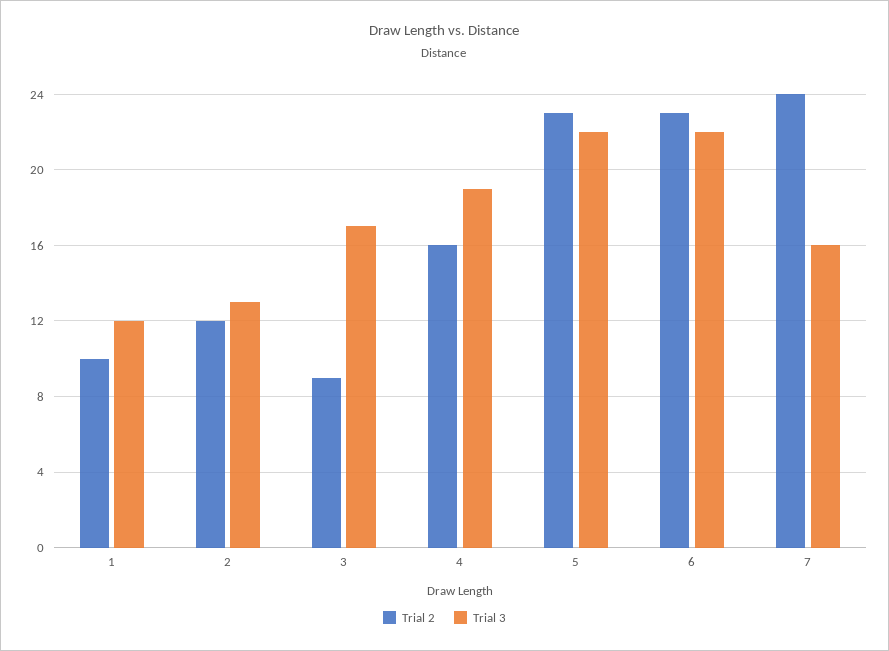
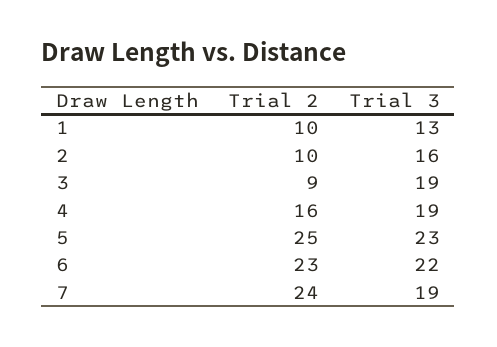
Trial 3, 1: 12 -> 13
Trial 2, 2: 12 -> 10
Trial 3, 2: 13 -> 16
Trial 3, 3: 17 -> 19
Trial 2, 5: 23 -> 25
Trial 3, 5: 22 -> 23
Trial 3, 7: 16 -> 19

